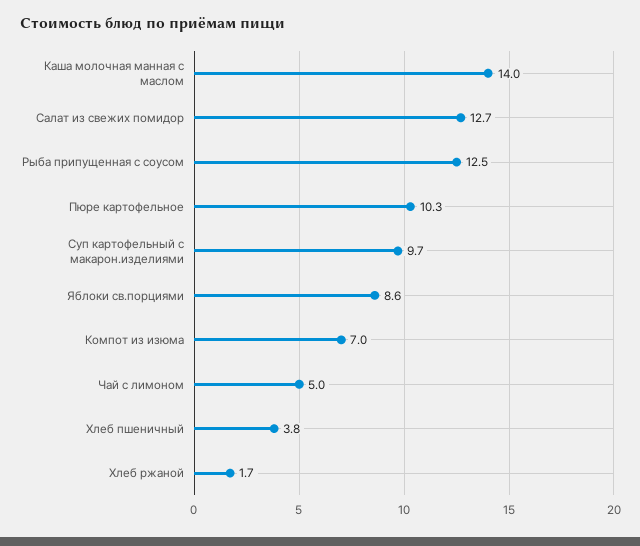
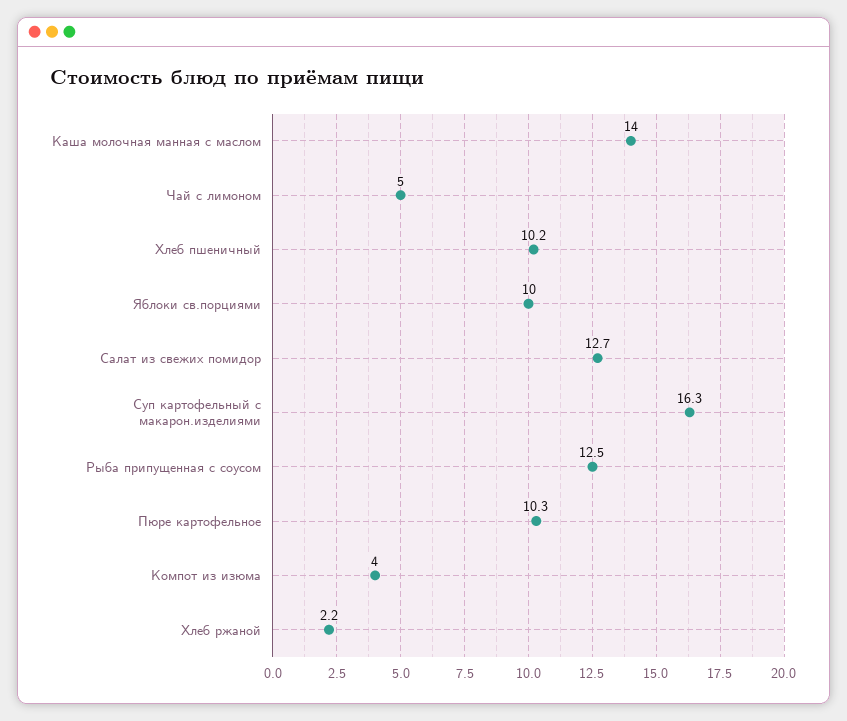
Суп картофельный с макарон.изделиями: 9.7 -> 16.3
Яблоки св.порциями: 8.6 -> 10
Компот из изюма: 7 -> 4
Хлеб пшеничный: 3.8 -> 10.2
Хлеб ржаной: 1.7 -> 2.2

